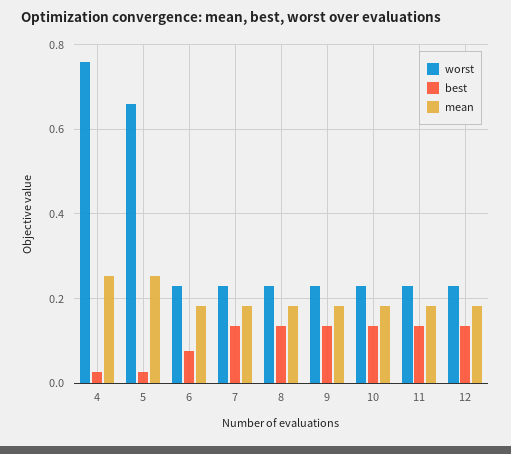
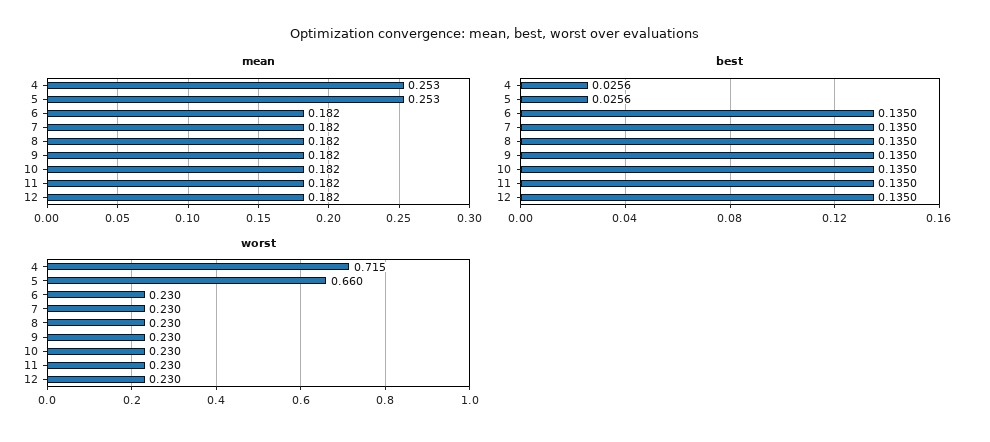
worst, 4: 0.76 -> 0.715
best, 6: 0.08 -> 0.135

